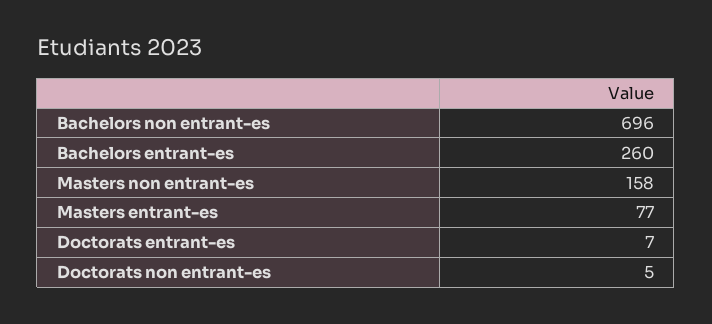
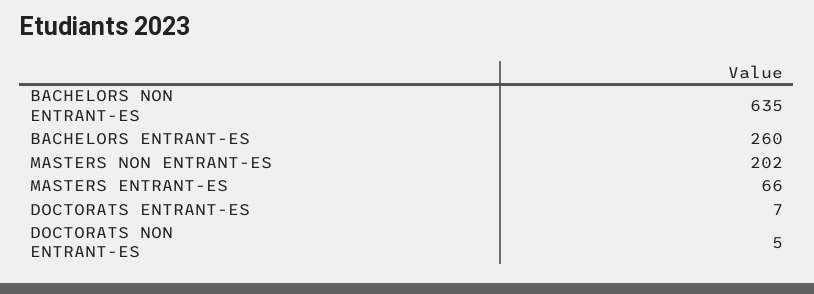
Bachelors non entrant-es: 696 -> 635
Masters non entrant-es: 158 -> 202
Masters entrant-es: 77 -> 66

